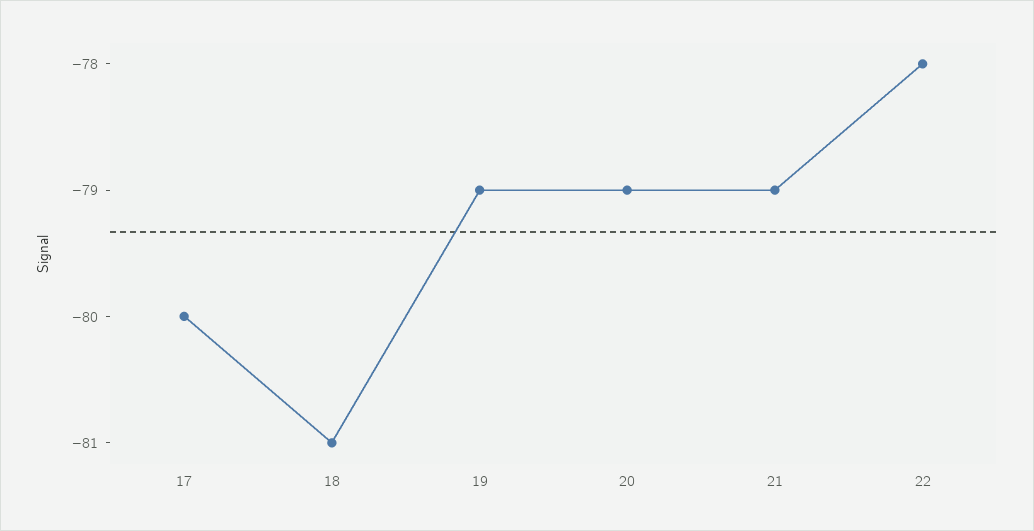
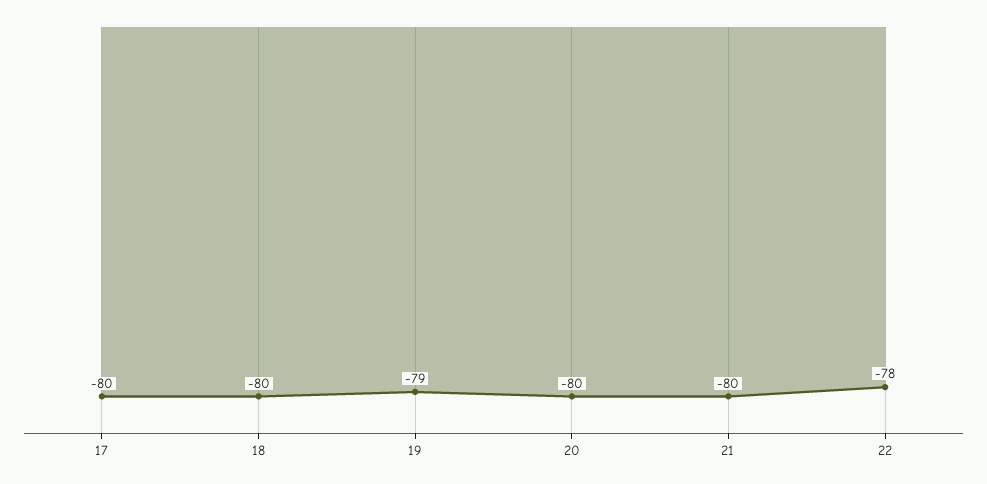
18: -81 -> -80
20: -79 -> -80
21: -79 -> -80

